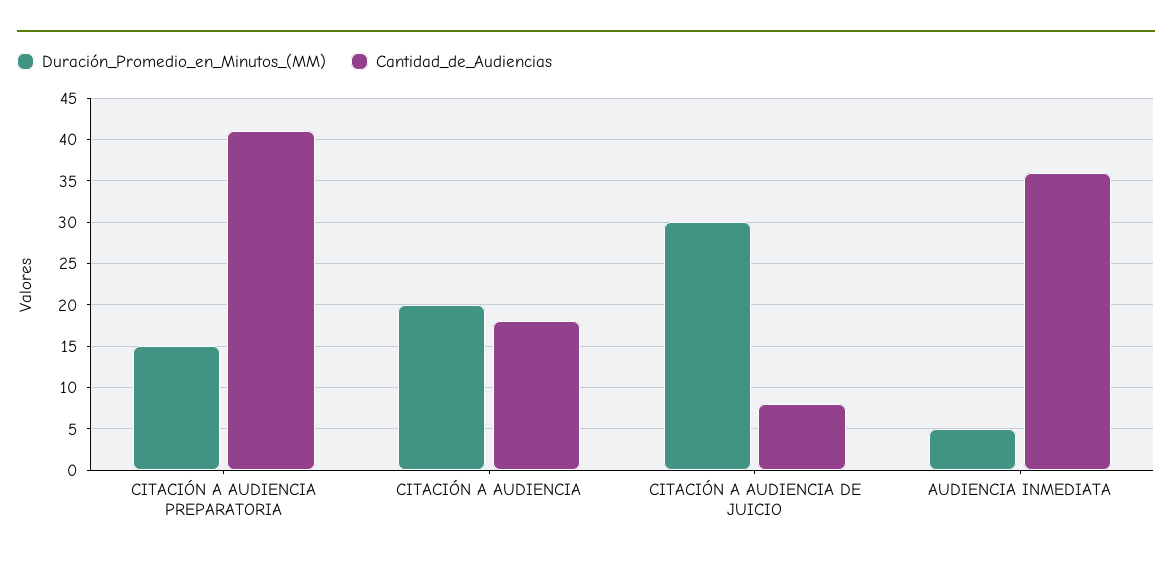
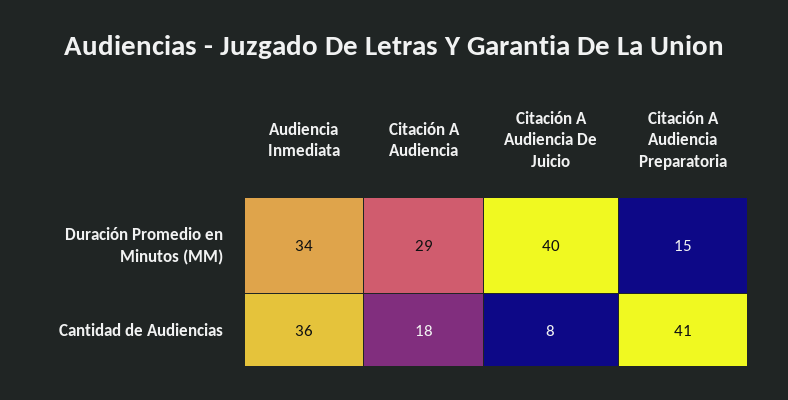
Duración_Promedio_en_Minutos_(MM), CITACIÓN A AUDIENCIA: 20 -> 29
Duración_Promedio_en_Minutos_(MM), CITACIÓN A AUDIENCIA DE JUICIO: 30 -> 40
Duración_Promedio_en_Minutos_(MM), AUDIENCIA INMEDIATA: 5 -> 34

